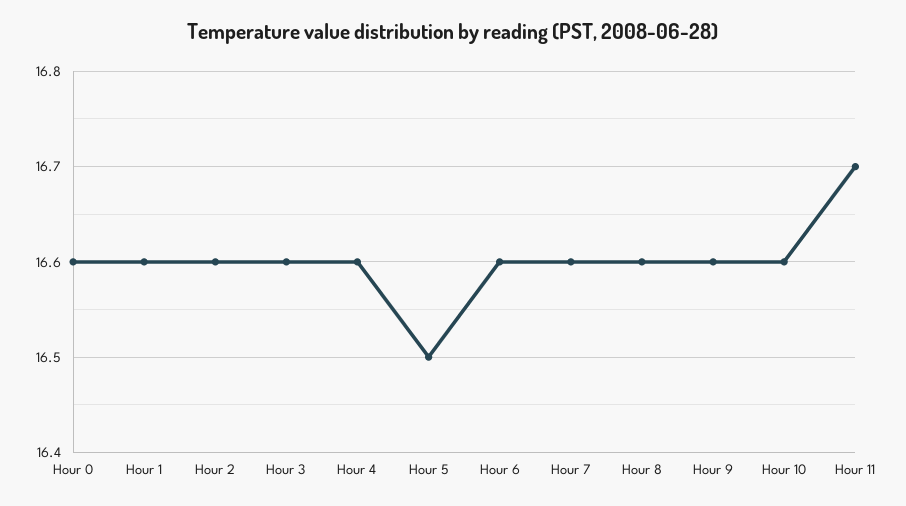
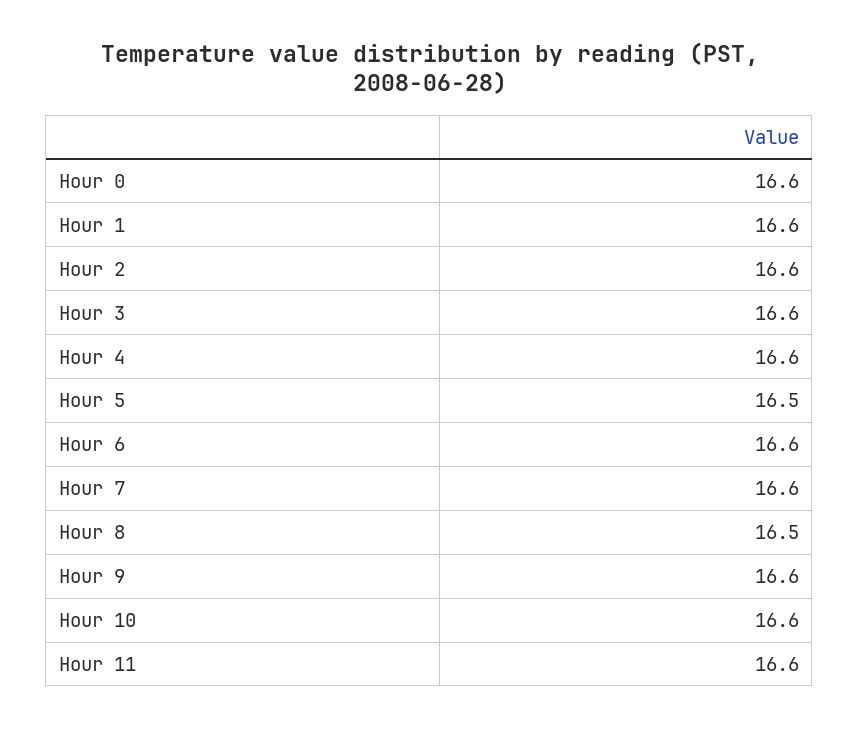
Hour 8: 16.6 -> 16.5
Hour 11: 16.7 -> 16.6

